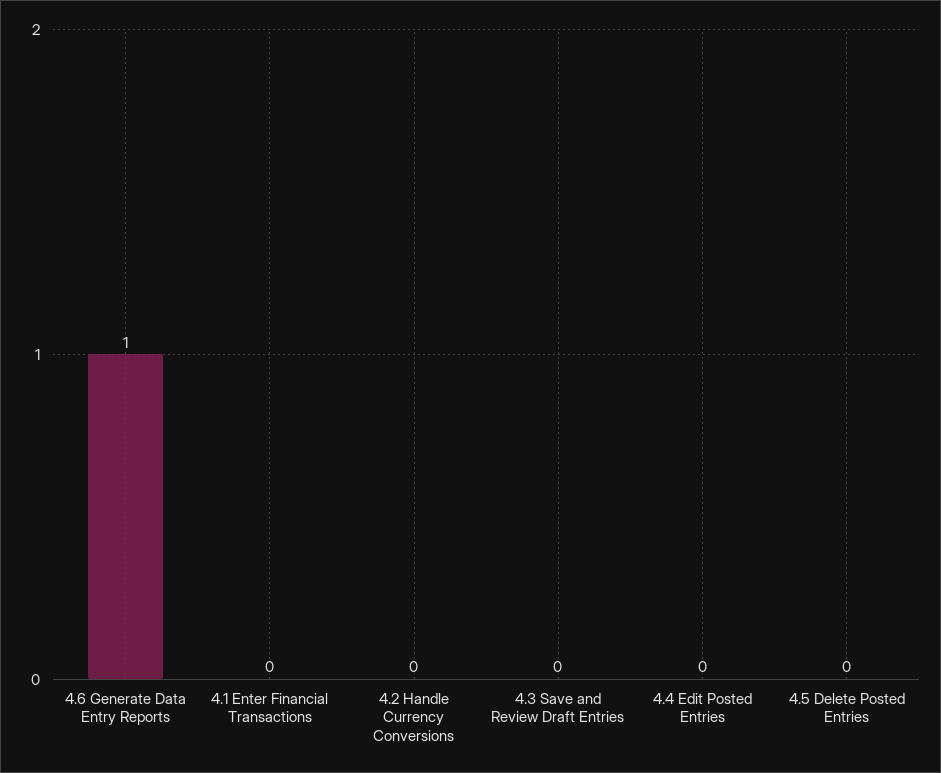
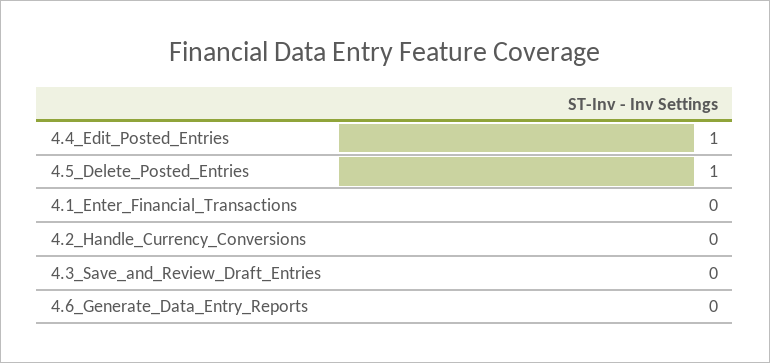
4.6 Generate Data Entry Reports: 1 -> 0
4.4 Edit Posted Entries: 0 -> 1
4.5 Delete Posted Entries: 0 -> 1

